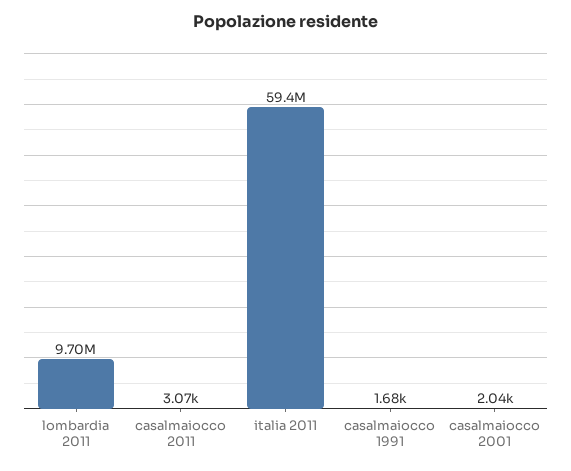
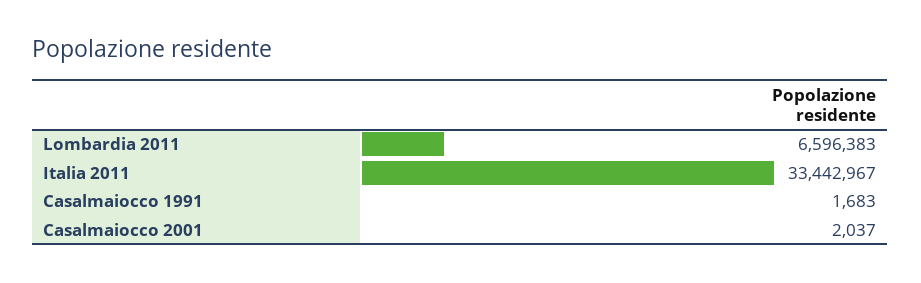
lombardia 2011: 9700000 -> 6596383
casalmaiocco 2011: 3070 -> none
italia 2011: 59400000 -> 33442967

